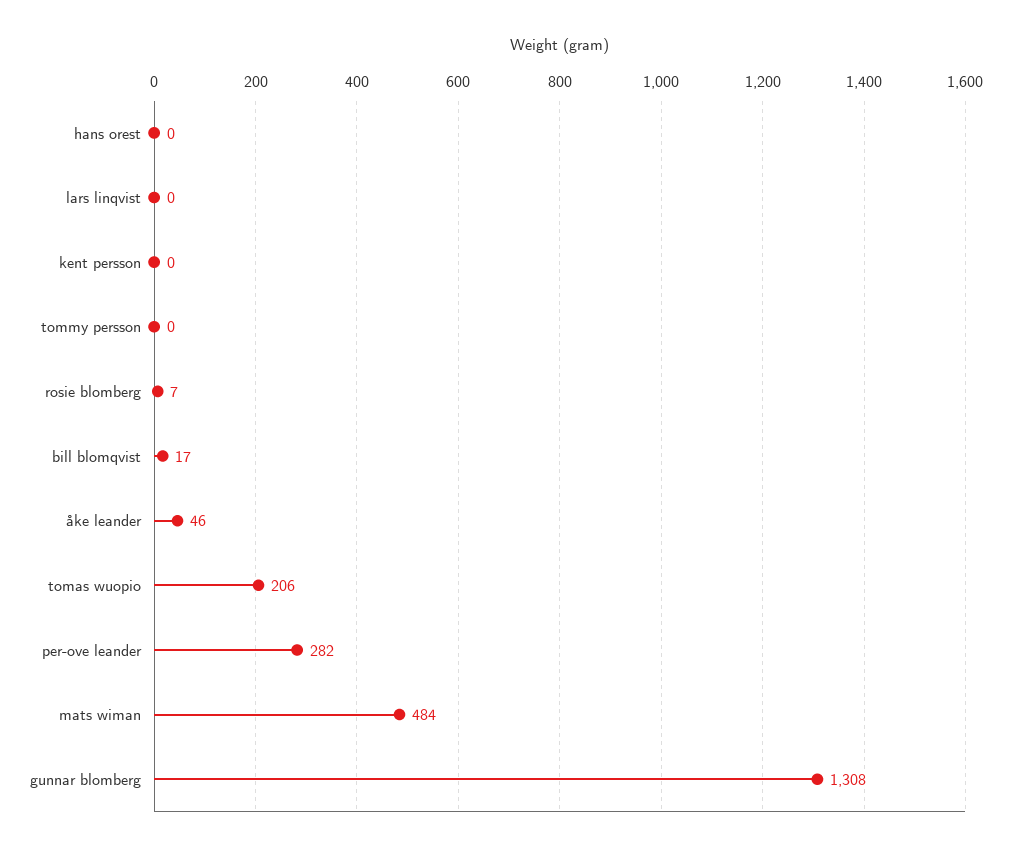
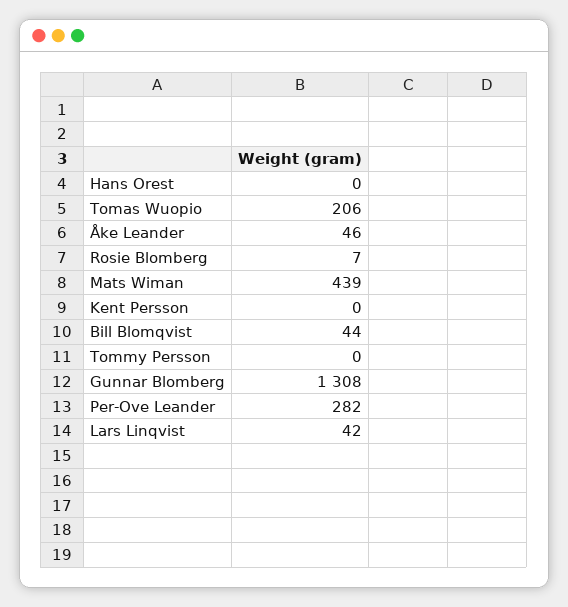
lars linqvist: 0 -> 42
bill blomqvist: 17 -> 44
mats wiman: 484 -> 439

